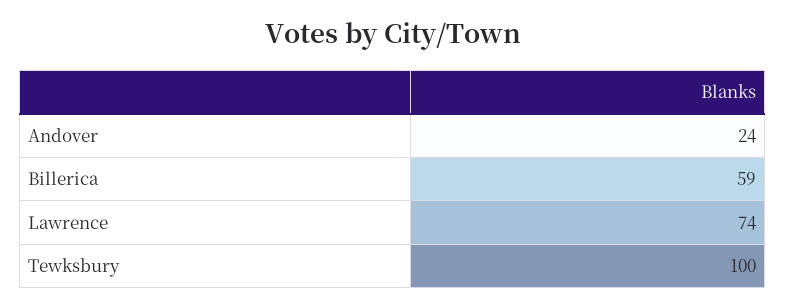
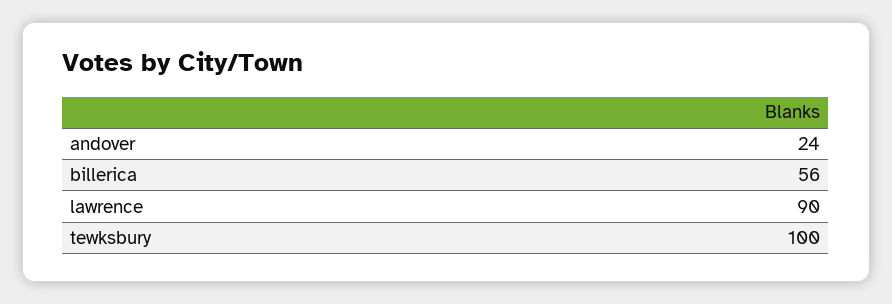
Billerica: 59 -> 56
Lawrence: 74 -> 90

